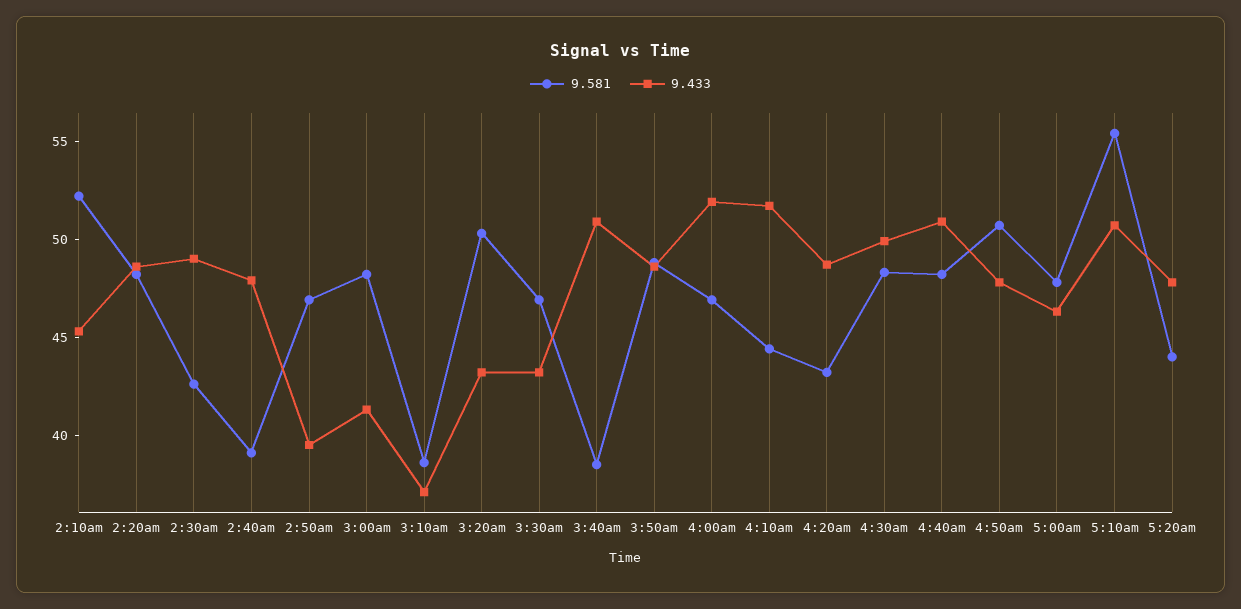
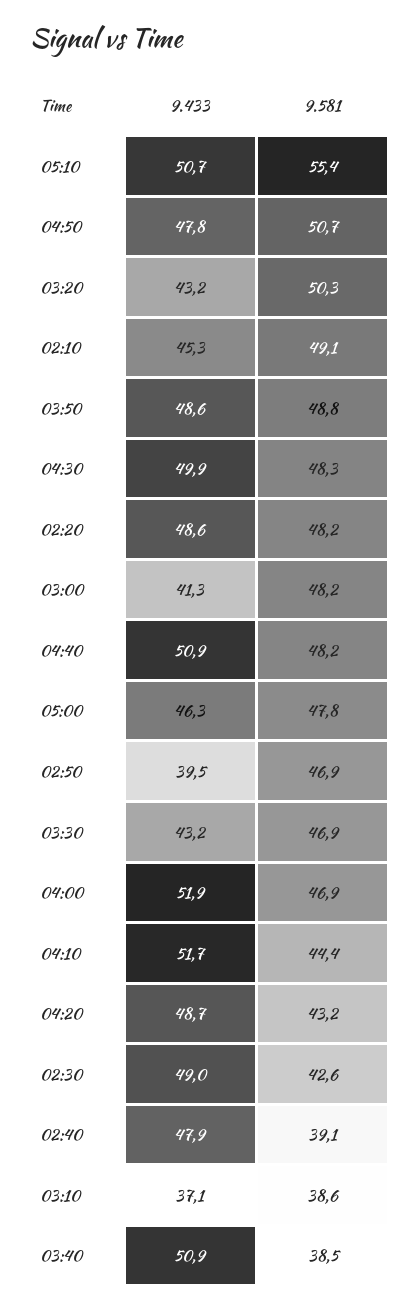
9.581, 2:10am: 52 -> 49.1
9.581, 5:20am: 44 -> none
9.433, 5:20am: 48 -> none

